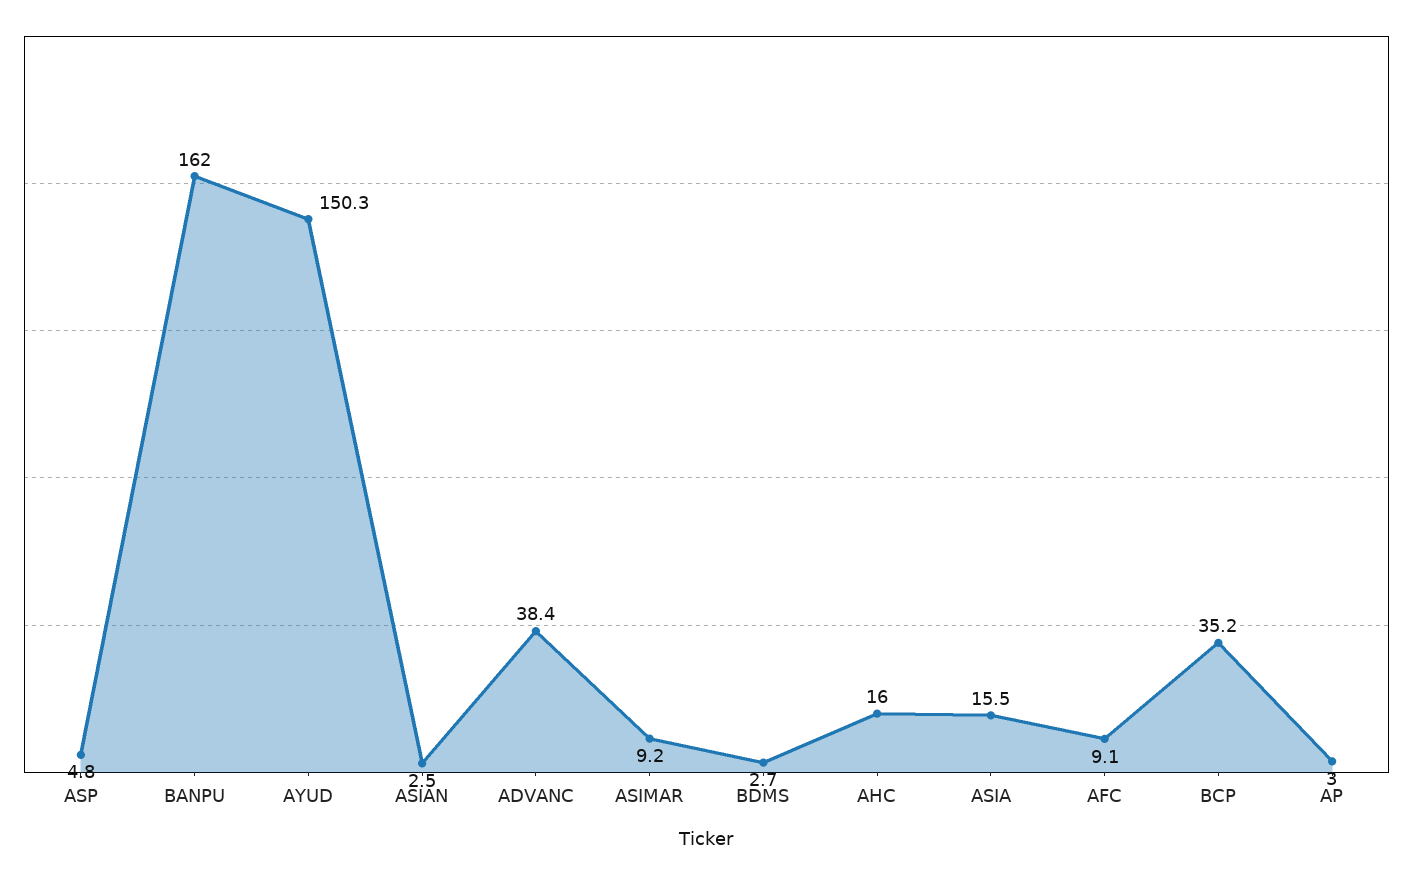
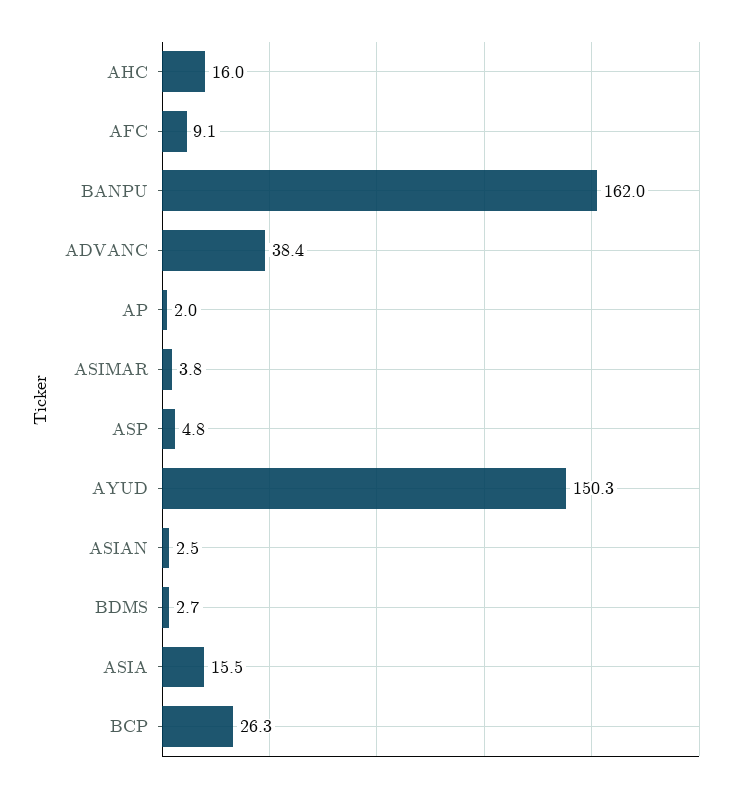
ASIMAR: 9.2 -> 3.8
BCP: 35.2 -> 26.3
AP: 3 -> 2

